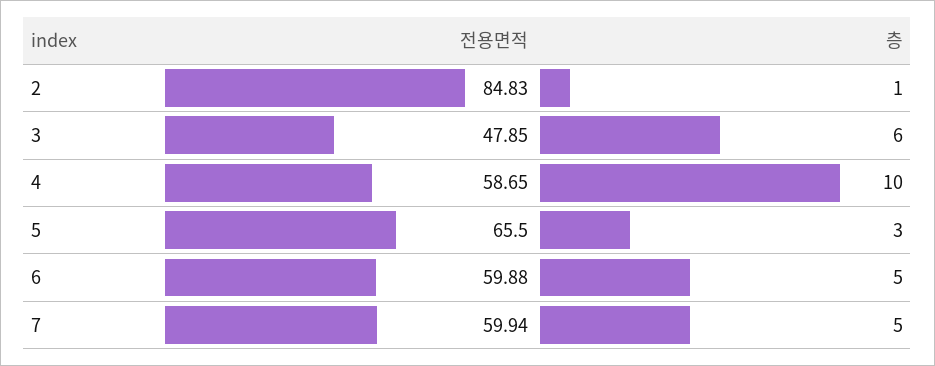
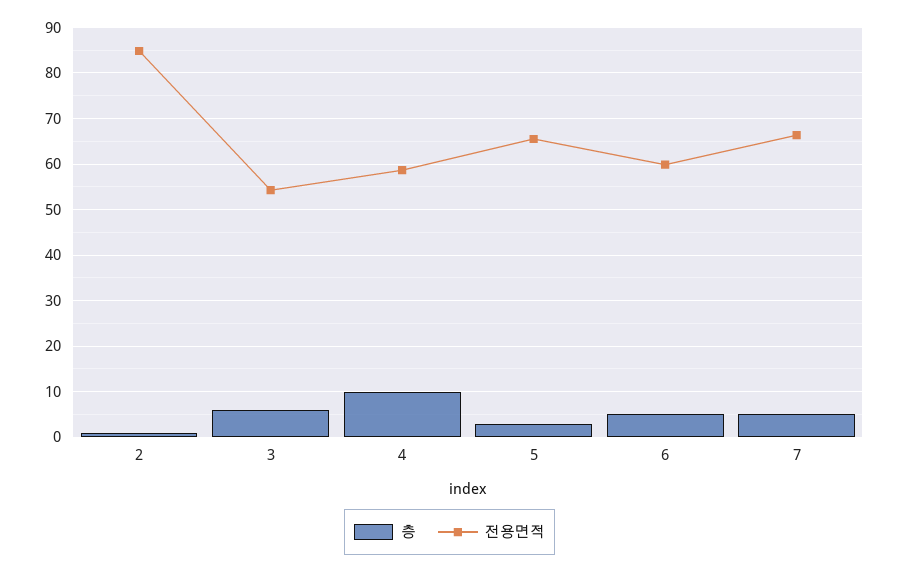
전용면적, 3: 47.85 -> 54
전용면적, 7: 59.94 -> 66

